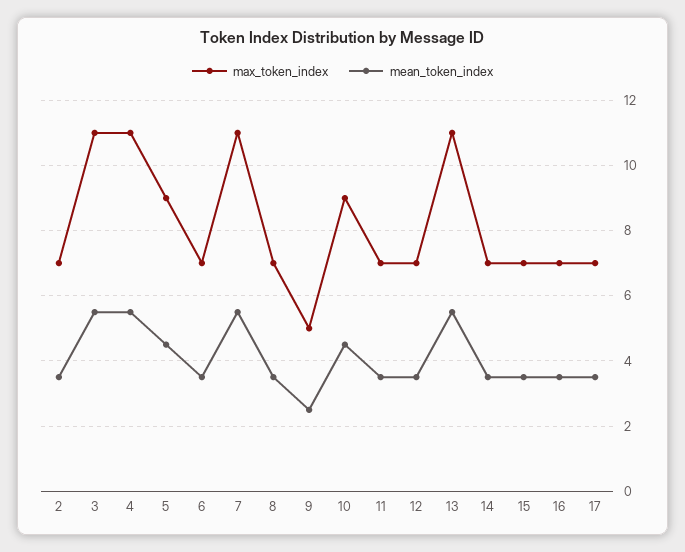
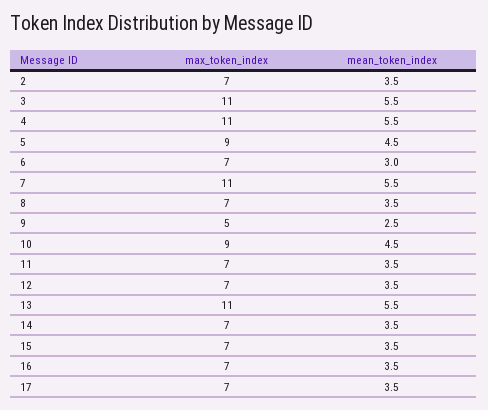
mean_token_index, 6: 3.5 -> 3

